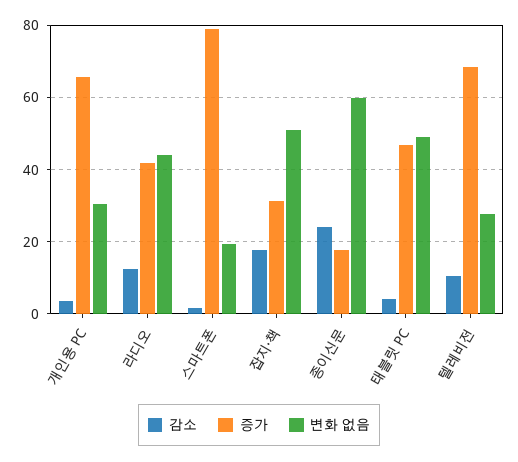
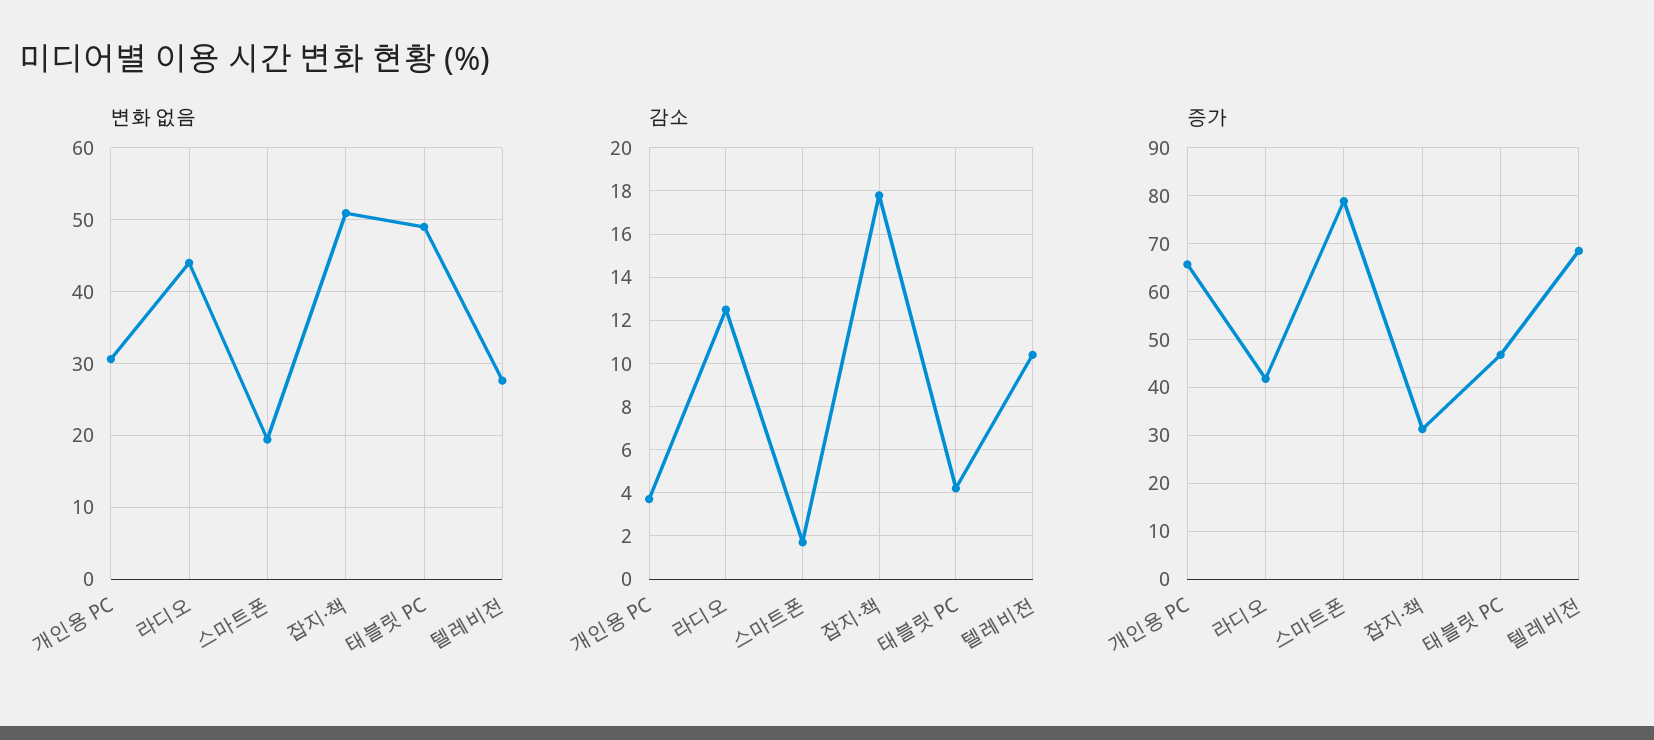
감소, 종이신문: 24 -> none
증가, 종이신문: 18 -> none
변화 없음, 종이신문: 60 -> none

